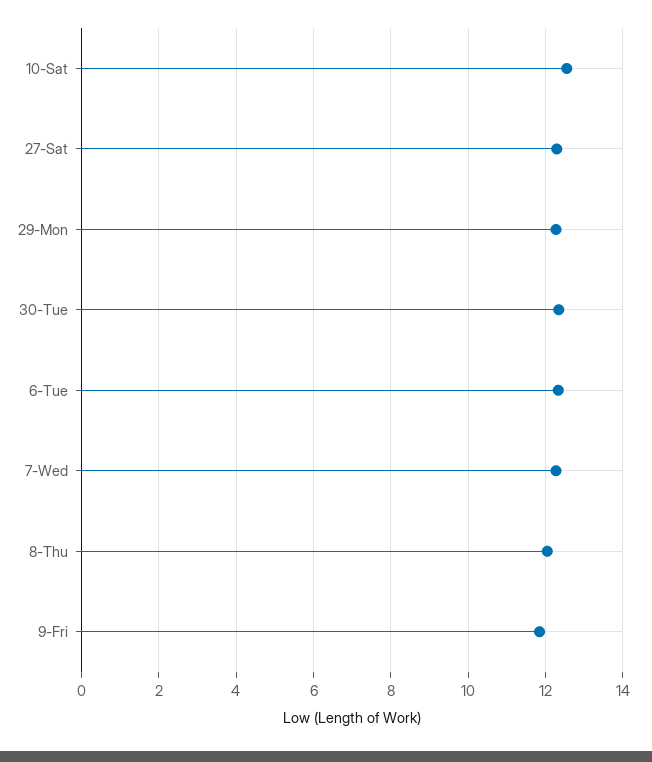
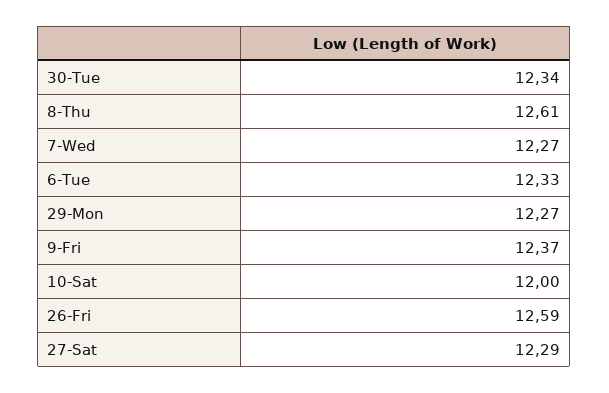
10-Sat: 12.6 -> 12
8-Thu: 12 -> 12.61
9-Fri: 11.8 -> 12.37
26-Fri: none -> 12.59

